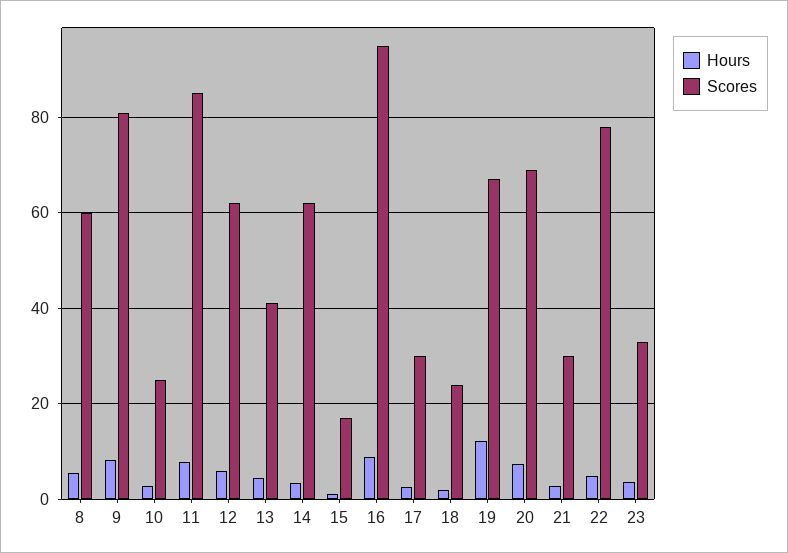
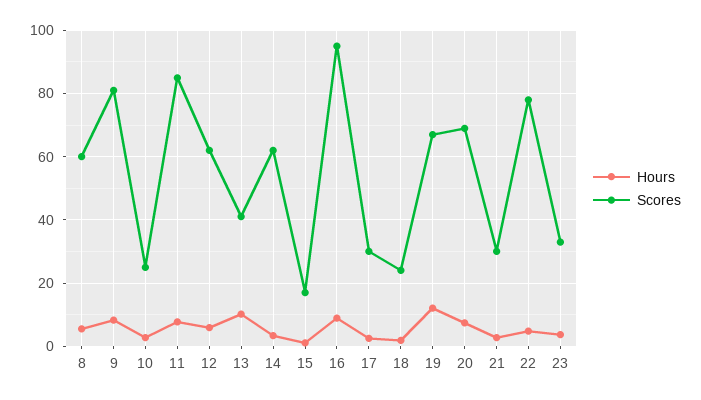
Hours, 13: 4 -> 10

